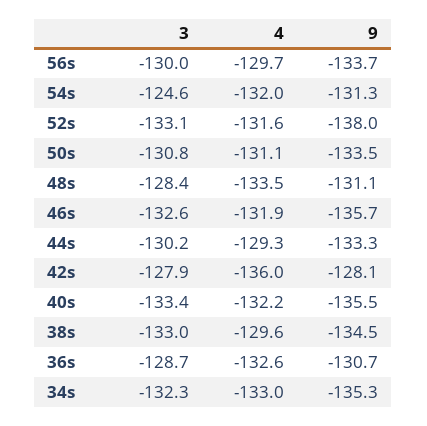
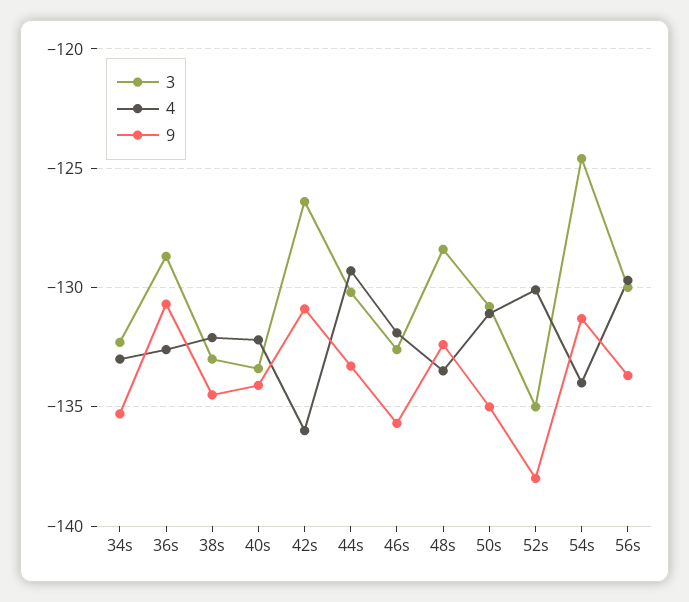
4, 54s: -132 -> -134
3, 52s: -133.1 -> -135
4, 52s: -131.6 -> -130
9, 50s: -133.5 -> -135
9, 48s: -131.1 -> -132.5
3, 42s: -127.9 -> -126.5
9, 42s: -128.1 -> -131
9, 40s: -135.5 -> -134
4, 38s: -129.6 -> -132

